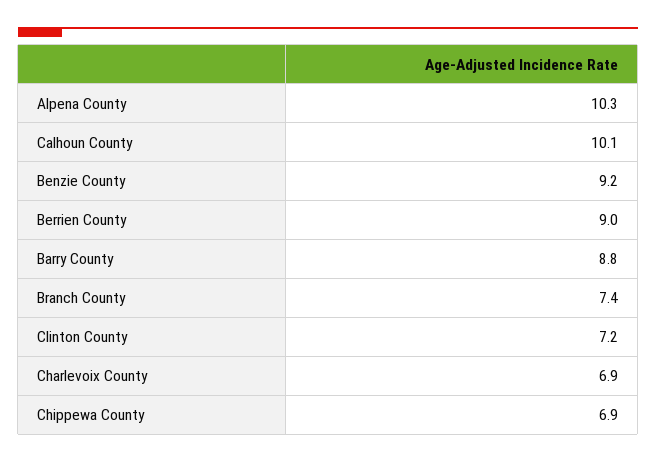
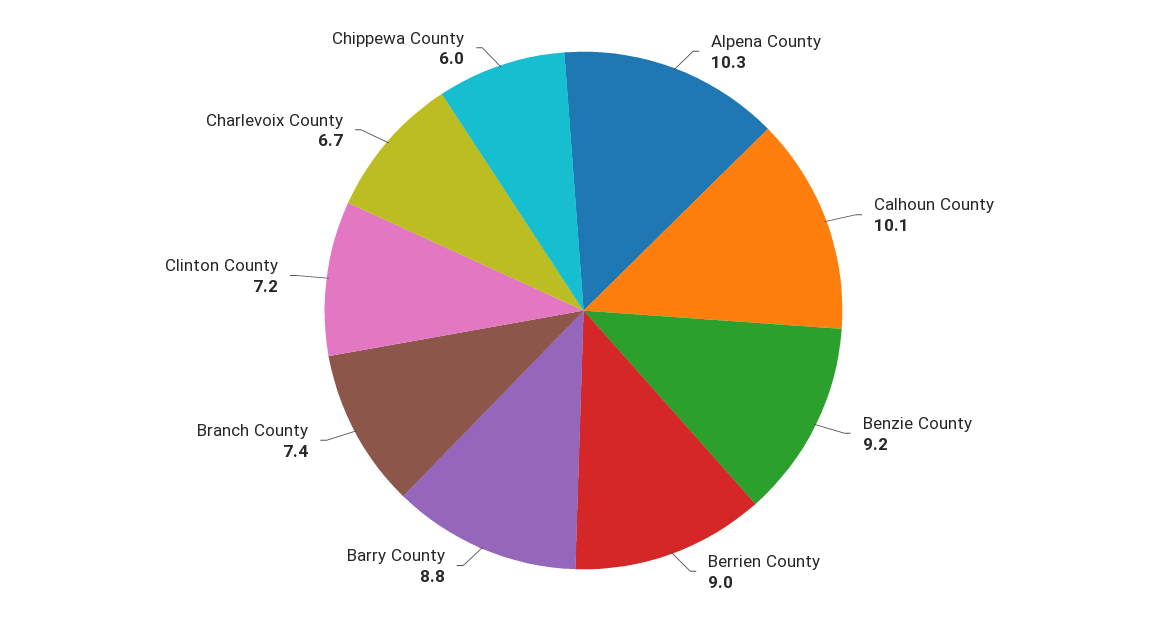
Charlevoix County: 6.9 -> 6.7
Chippewa County: 6.9 -> 6

